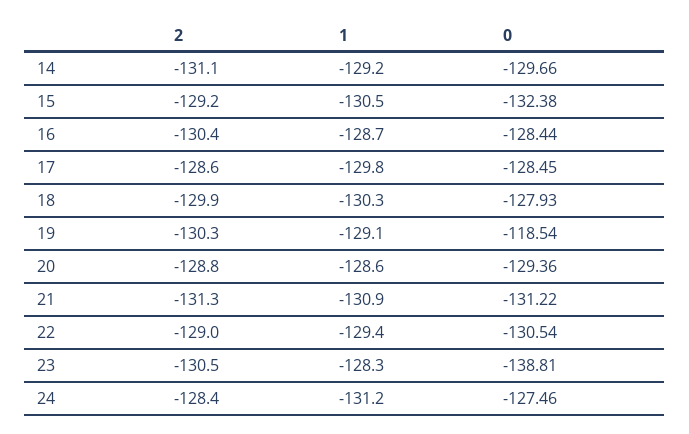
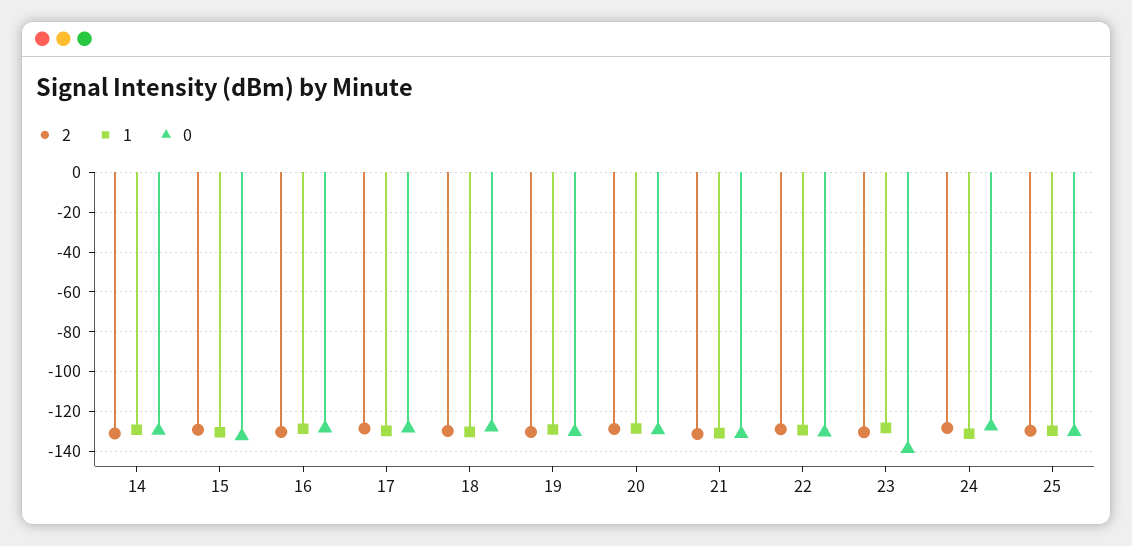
0, 19: -118.54 -> -130
2, 25: none -> -130
1, 25: none -> -130
0, 25: none -> -130

